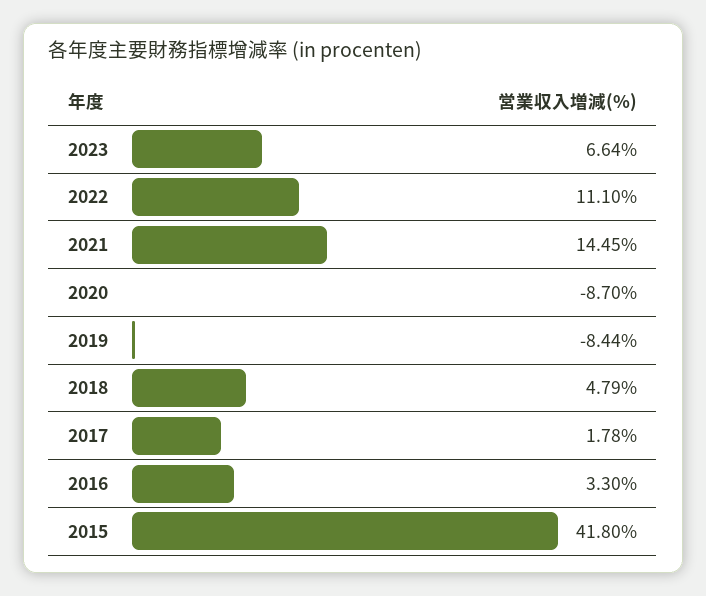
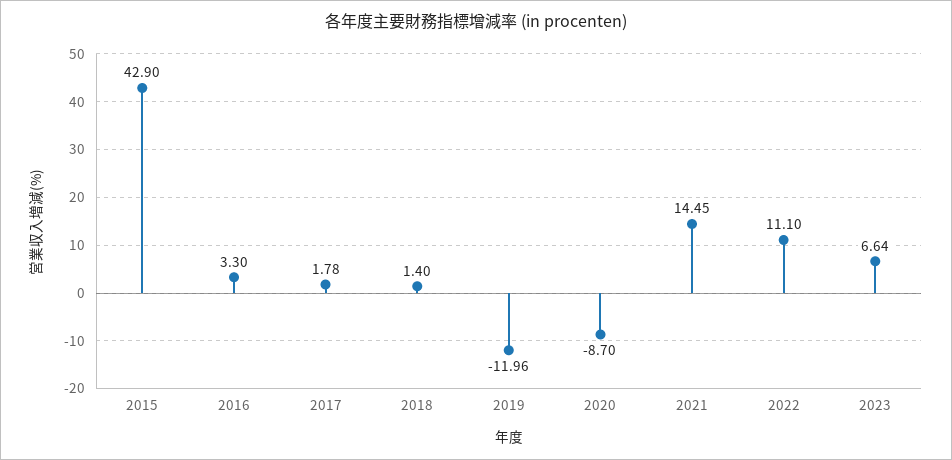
2019: -8.44 -> -11.96
2018: 4.79 -> 1.4
2015: 41.8 -> 42.9

